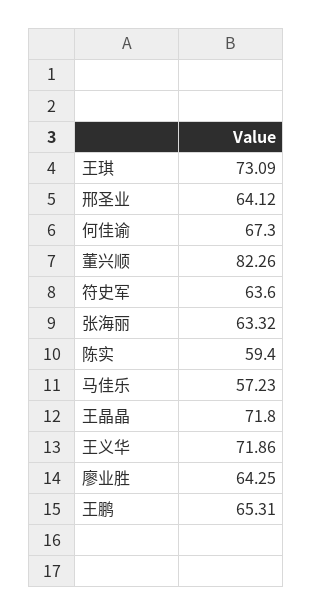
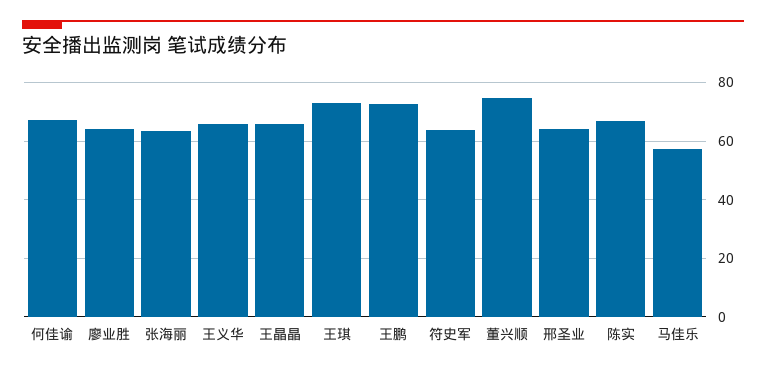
董兴顺: 82.26 -> 75
陈实: 59.4 -> 67.5
王晶晶: 71.8 -> 65
王义华: 71.86 -> 65
王鹏: 65.31 -> 72.5

